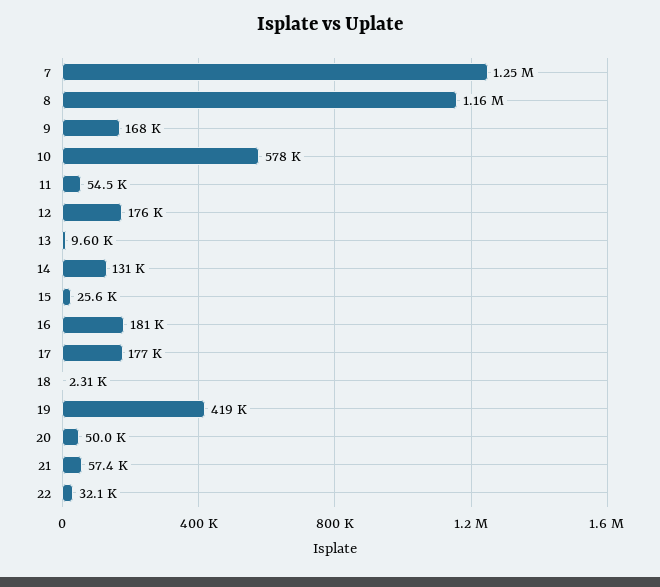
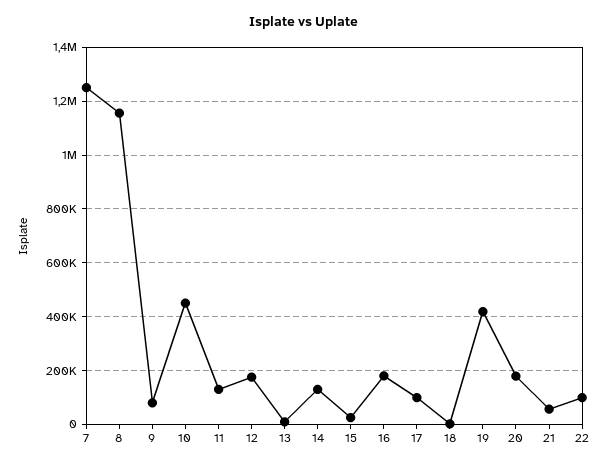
9: 168000 -> 75000
10: 578000 -> 450000
11: 54500 -> 125000
17: 177000 -> 100000
20: 50000 -> 175000
22: 32100 -> 100000

